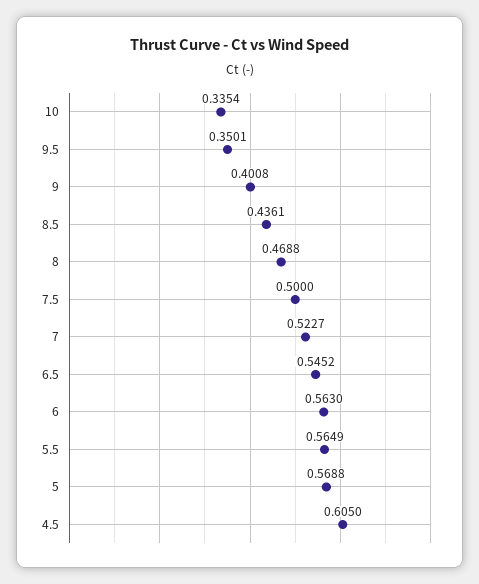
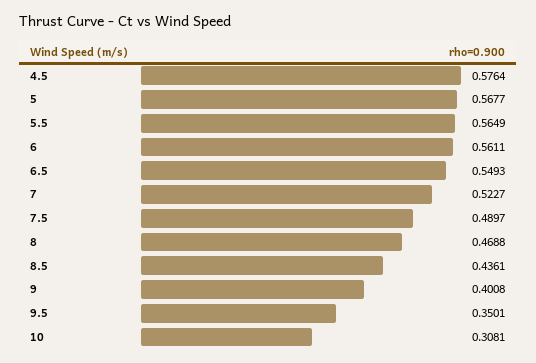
10: 0.3354 -> 0.3081
7.5: 0.5 -> 0.4897
6.5: 0.5452 -> 0.5493
6: 0.563 -> 0.5611
5: 0.5688 -> 0.5677
4.5: 0.605 -> 0.5764

